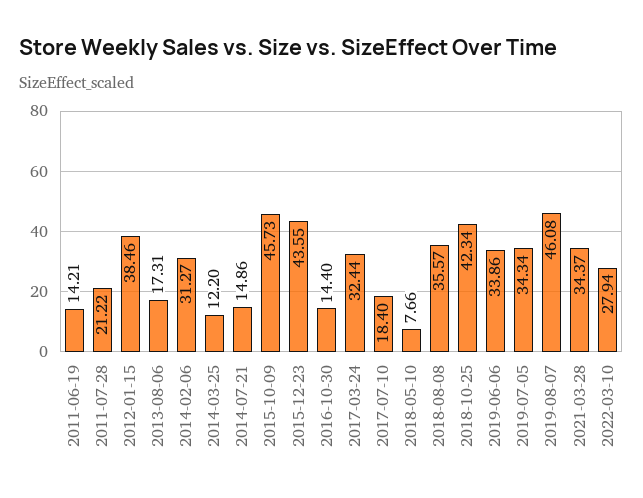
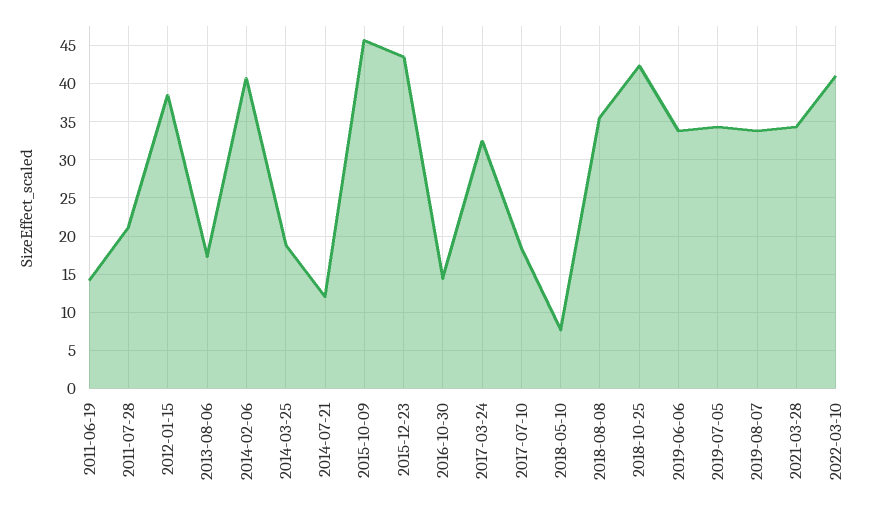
2014-02-06: 31.27 -> 41
2014-03-25: 12.2 -> 19
2014-07-21: 14.86 -> 12
2019-08-07: 46.08 -> 34
2022-03-10: 27.94 -> 41

